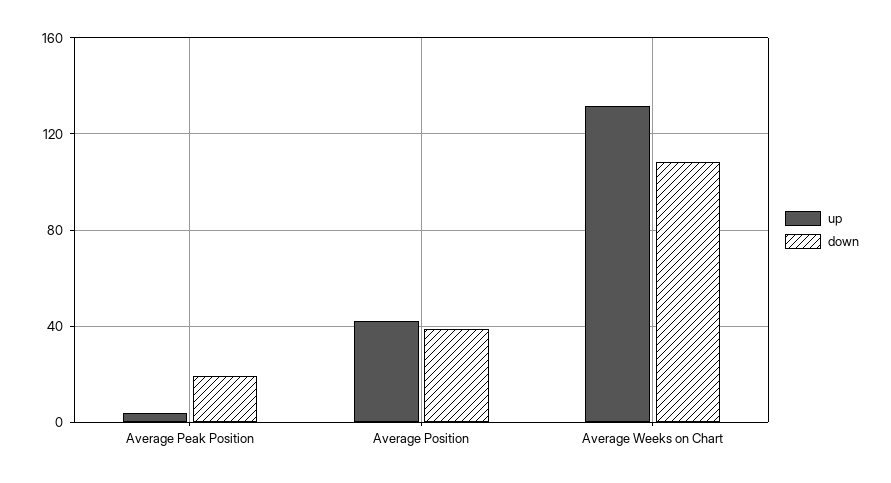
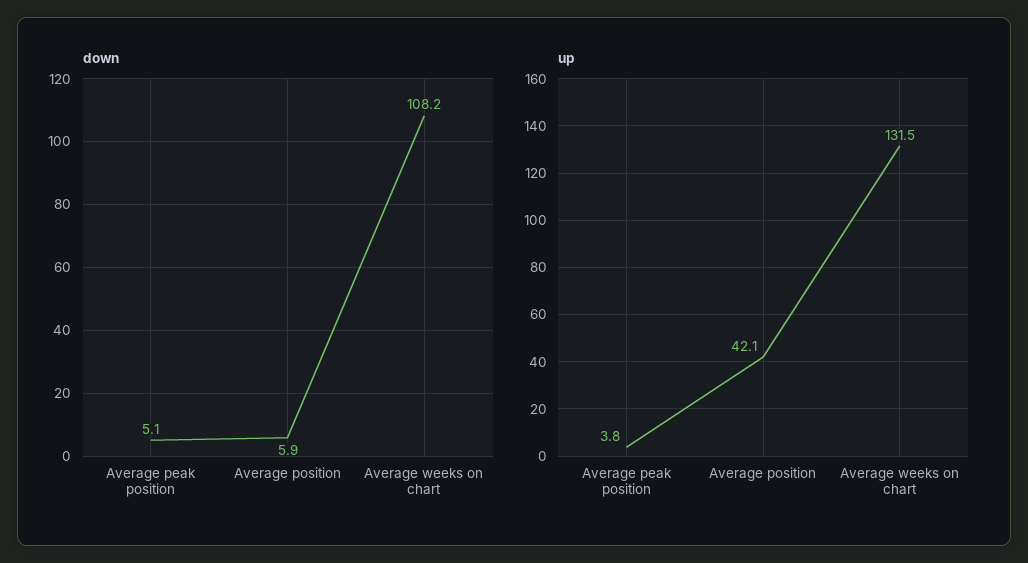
down, Average Peak Position: 20 -> 5.1
down, Average Position: 40 -> 5.9

